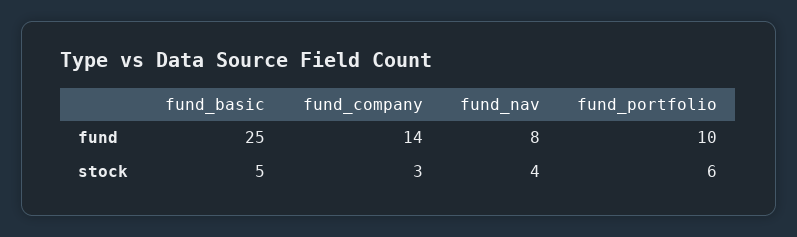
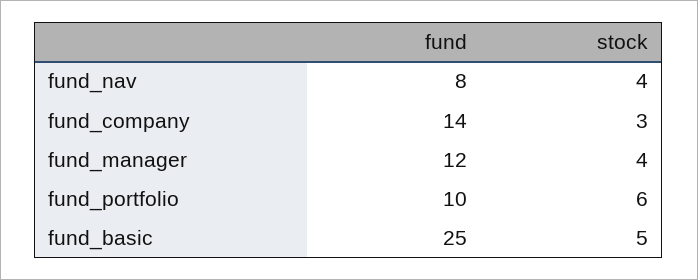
fund_manager, fund: none -> 12
fund_manager, stock: none -> 4

